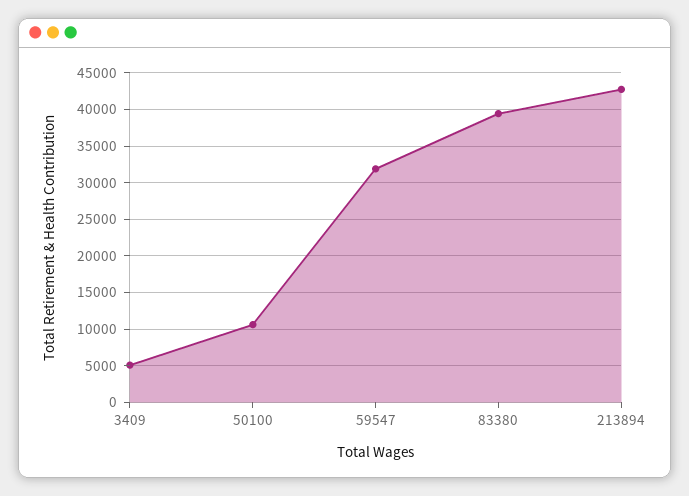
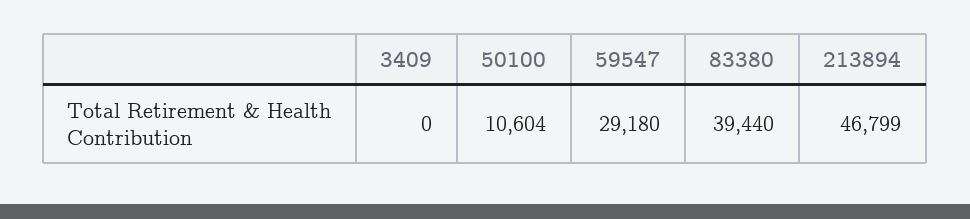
3409: 5000 -> 0
59547: 32000 -> 29180
213894: 43000 -> 46799

